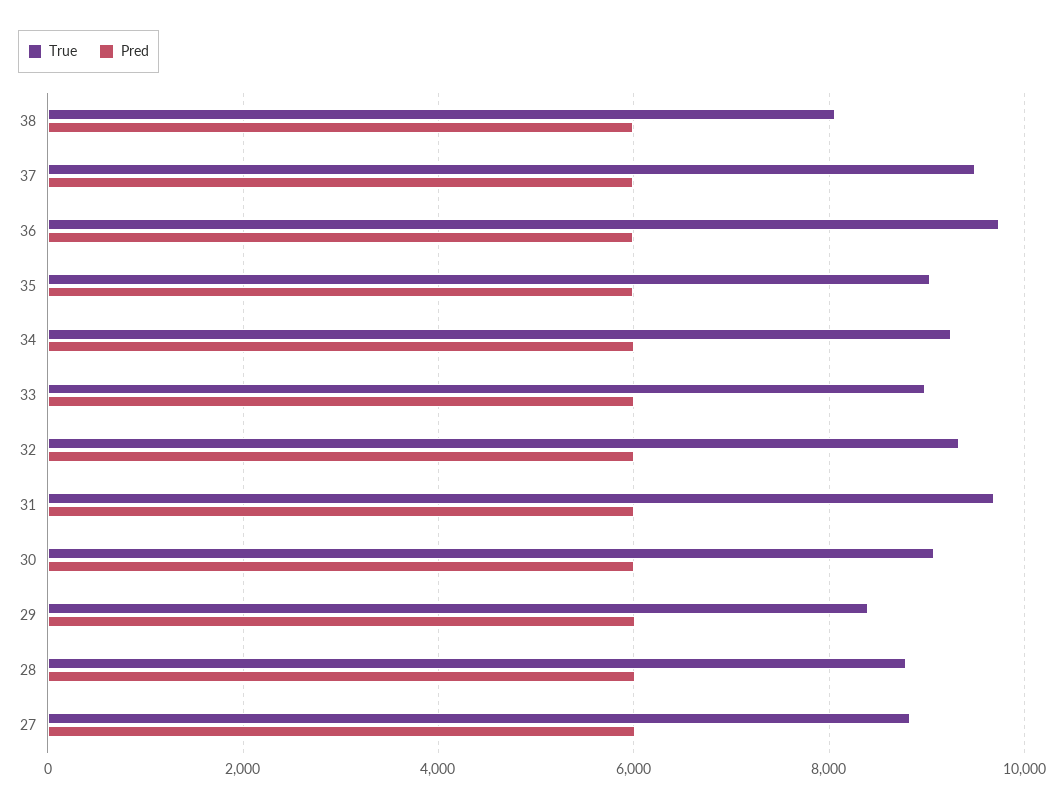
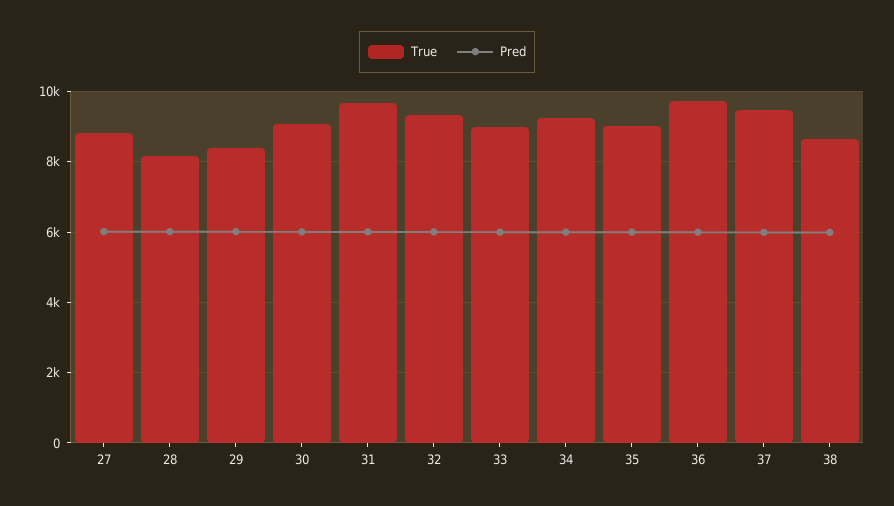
True, 38: 8000 -> 8600
True, 28: 8800 -> 8200

